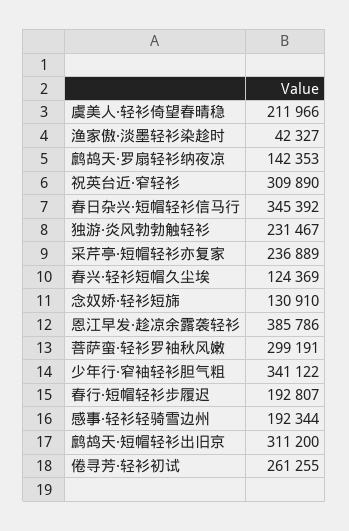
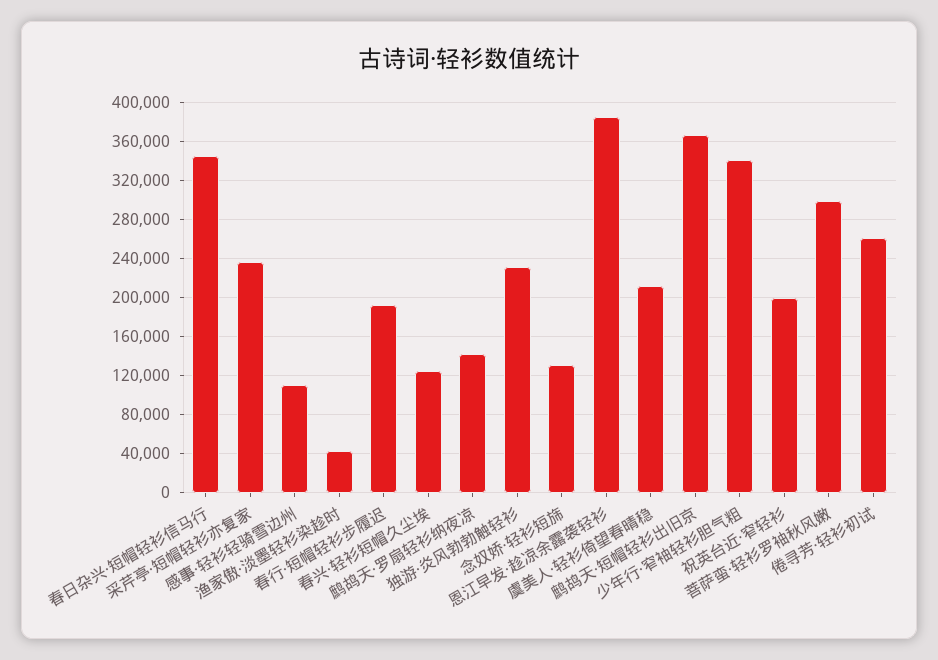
祝英台近·窄轻衫: 309890 -> 200000
感事·轻衫轻骑雪边州: 192344 -> 110000
鹧鸪天·短帽轻衫出旧京: 311200 -> 370000

